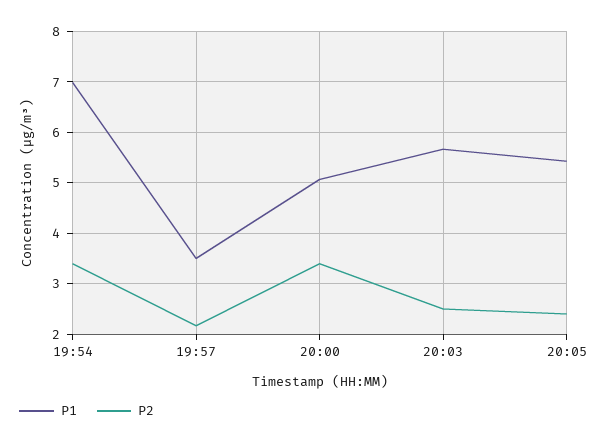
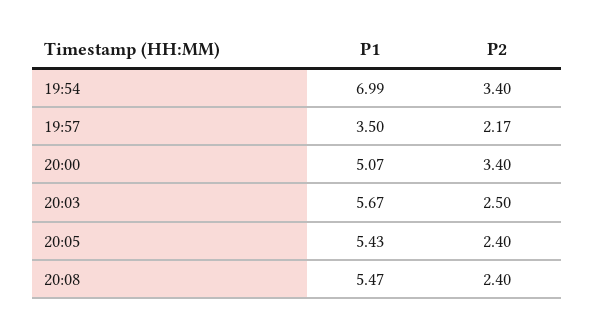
P1, 20:08: none -> 5.47
P2, 20:08: none -> 2.4

